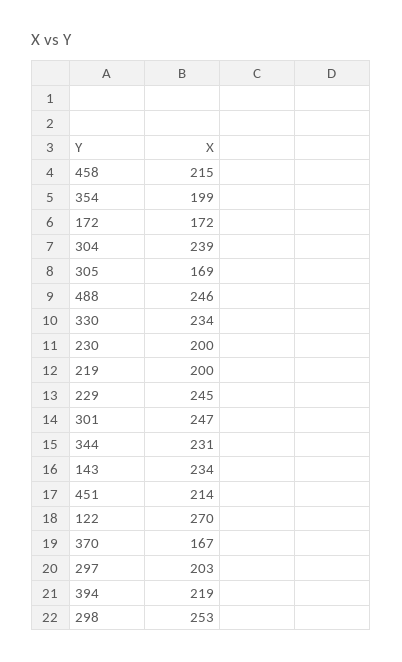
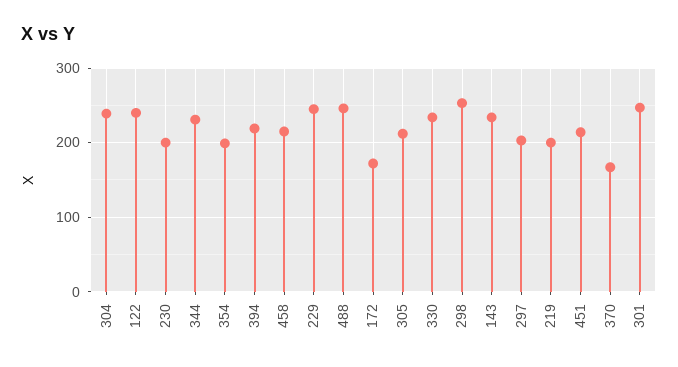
305: 169 -> 210
122: 270 -> 240

